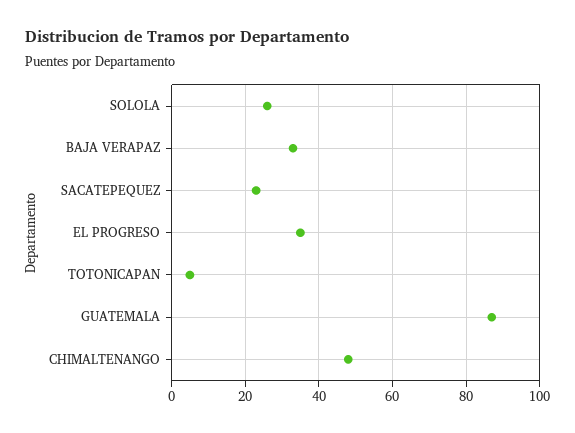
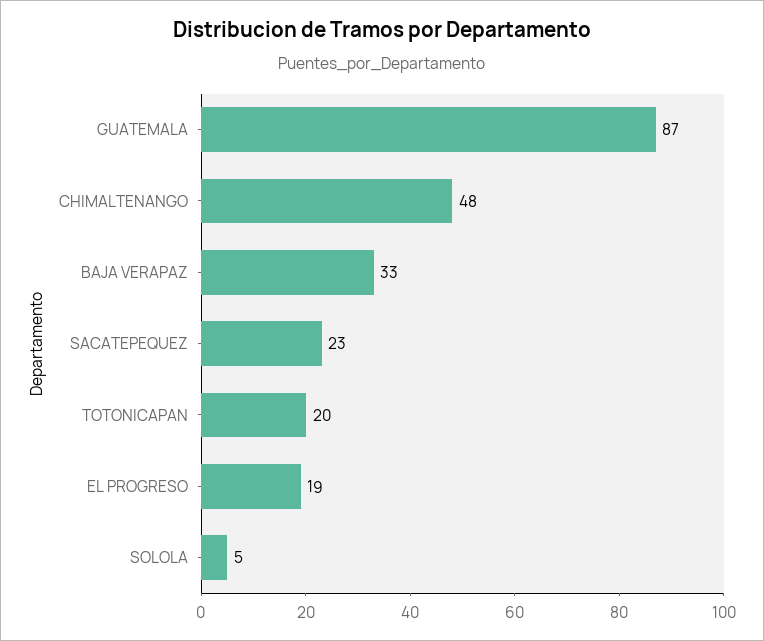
SOLOLA: 25 -> 5
EL PROGRESO: 35 -> 19
TOTONICAPAN: 5 -> 20

